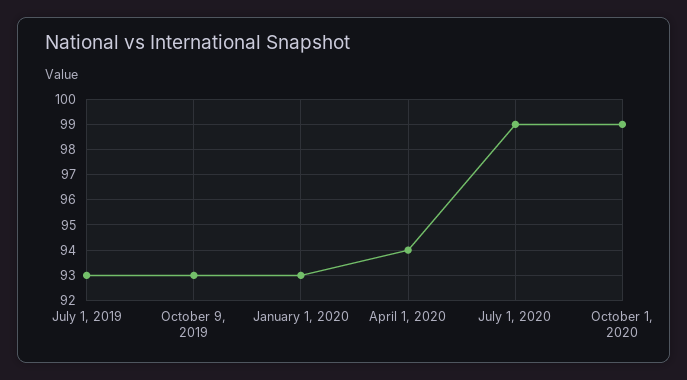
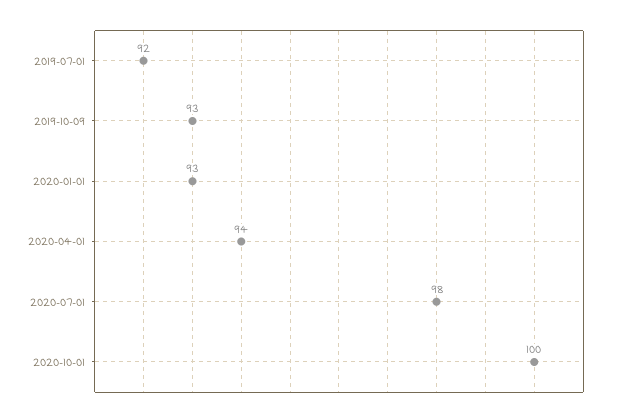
July 1, 2019: 93 -> 92
July 1, 2020: 99 -> 98
October 1, 2020: 99 -> 100

